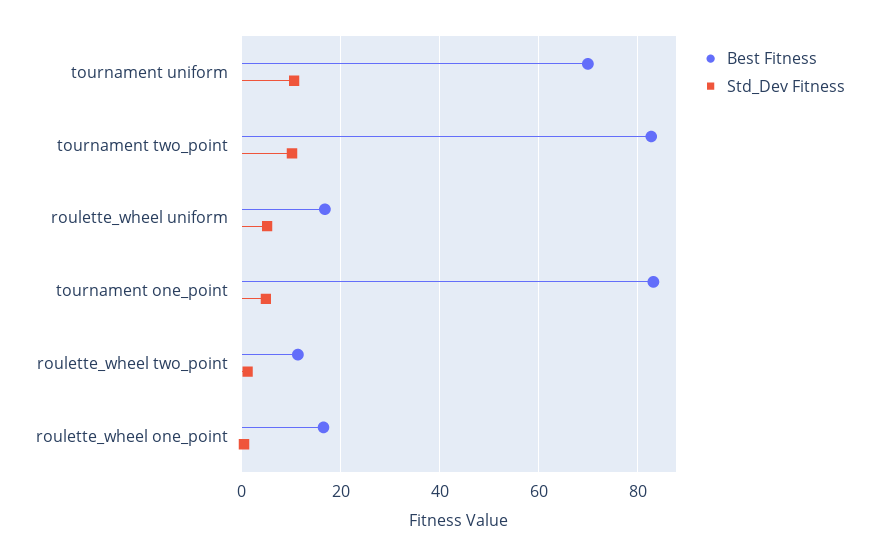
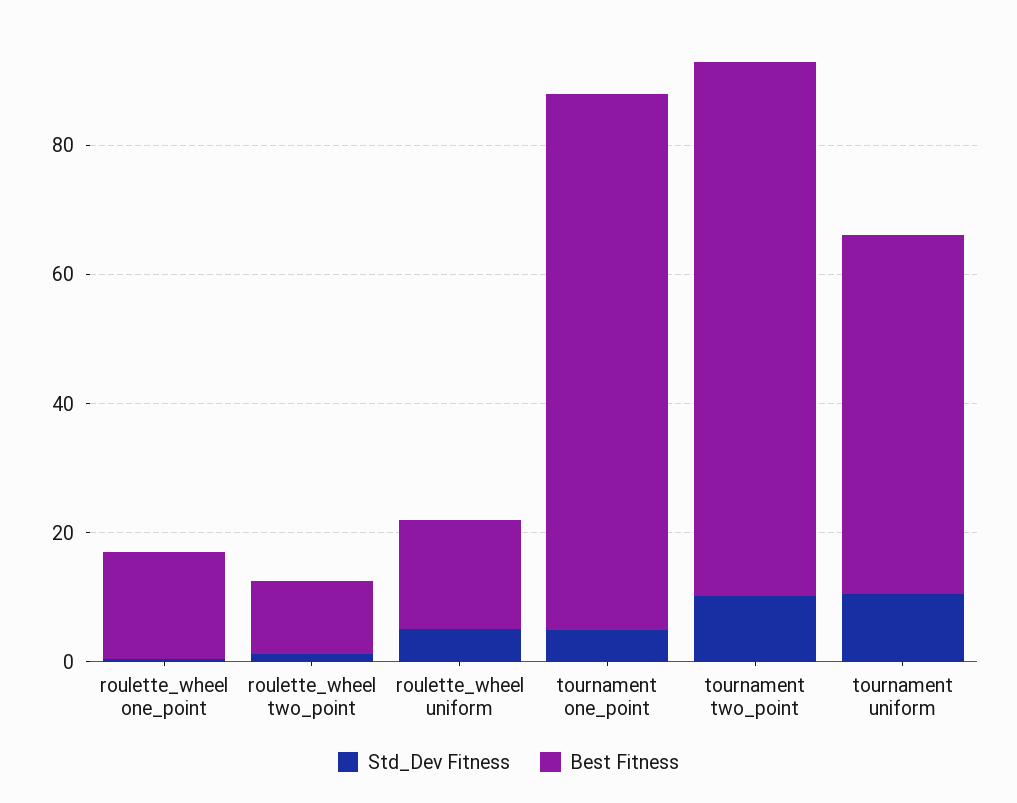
Best Fitness, tournament uniform: 70 -> 55

